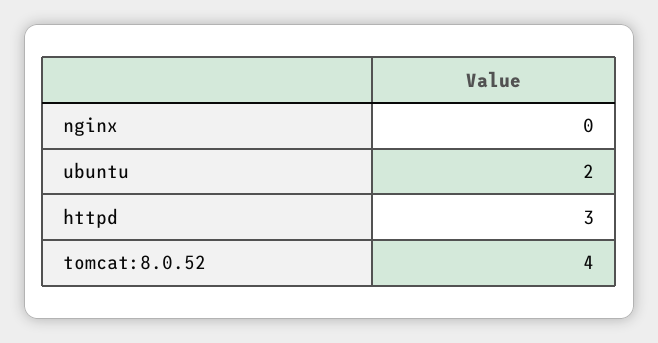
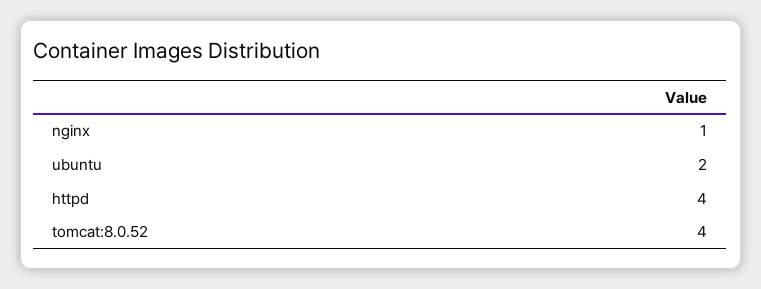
nginx: 0 -> 1
httpd: 3 -> 4

